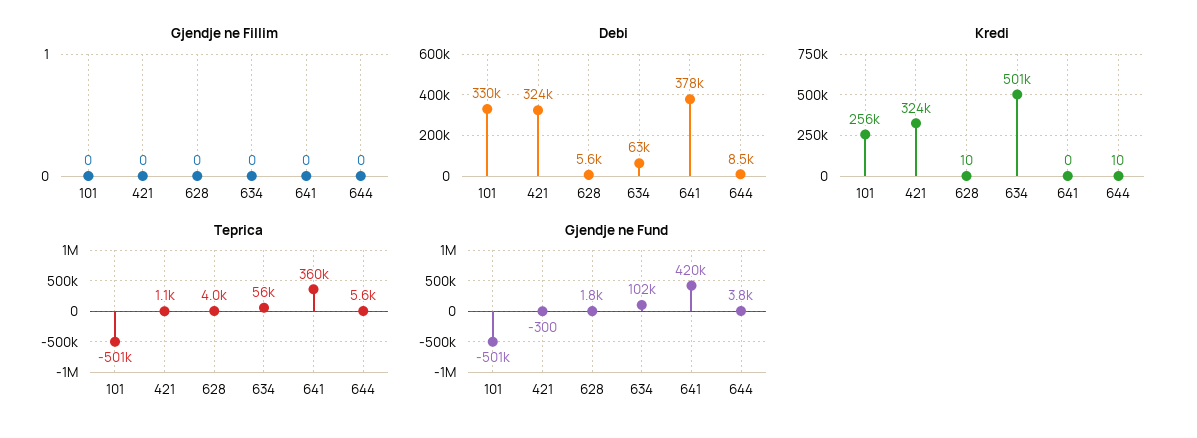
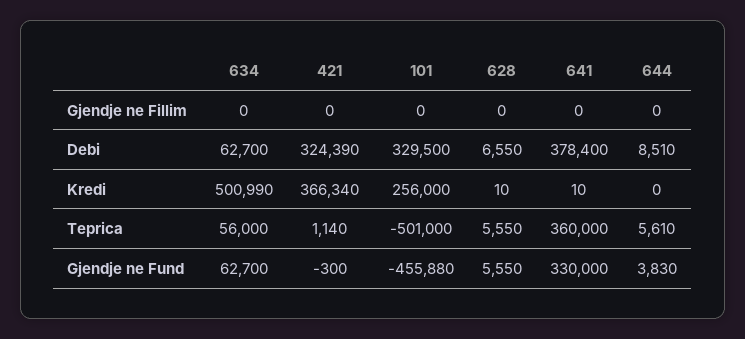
Debi, 628: 5600 -> 6550
Kredi, 421: 324000 -> 366340
Kredi, 641: 0 -> 10
Kredi, 644: 10 -> 0
Teprica, 628: 4000 -> 5550
Gjendje ne Fund, 101: -501000 -> -455880
Gjendje ne Fund, 628: 1800 -> 5550
Gjendje ne Fund, 634: 102000 -> 62700
Gjendje ne Fund, 641: 420000 -> 330000

